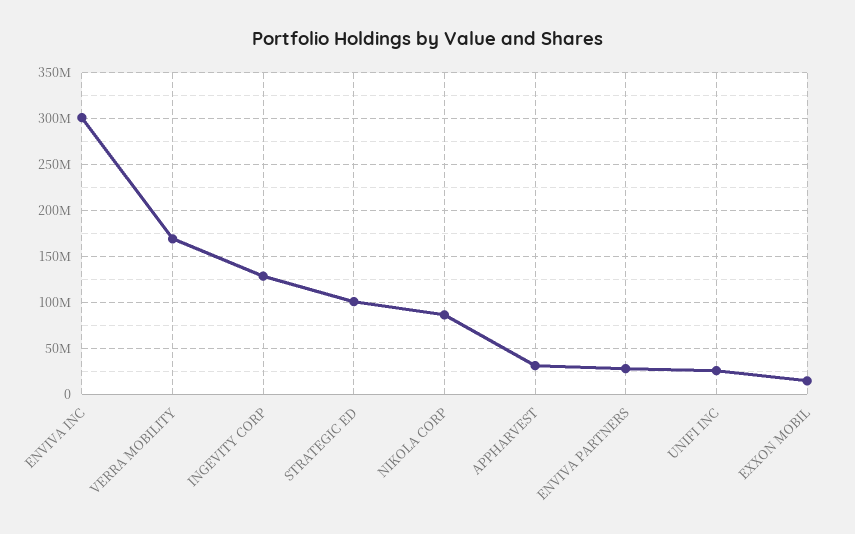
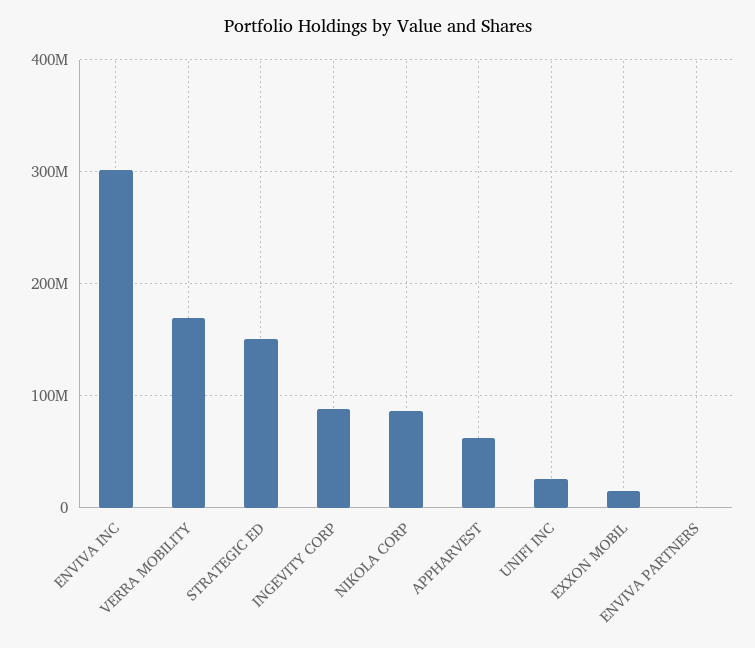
INGEVITY CORP: 130000000 -> 90000000
STRATEGIC ED: 100000000 -> 150000000
APPHARVEST: 30000000 -> 60000000
ENVIVA PARTNERS: 30000000 -> 0

